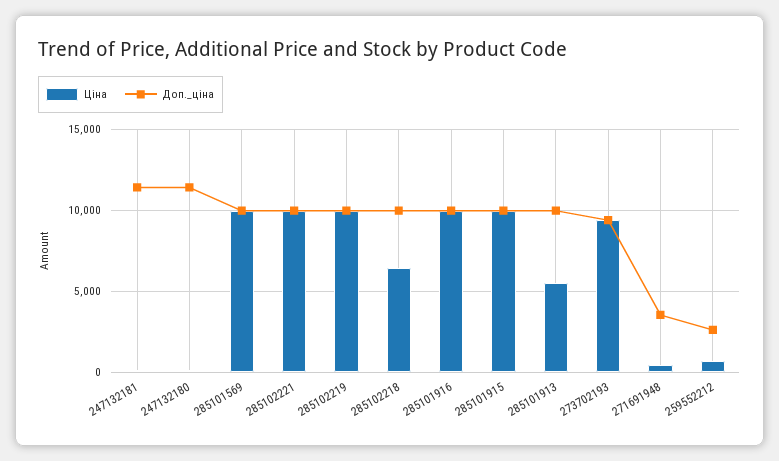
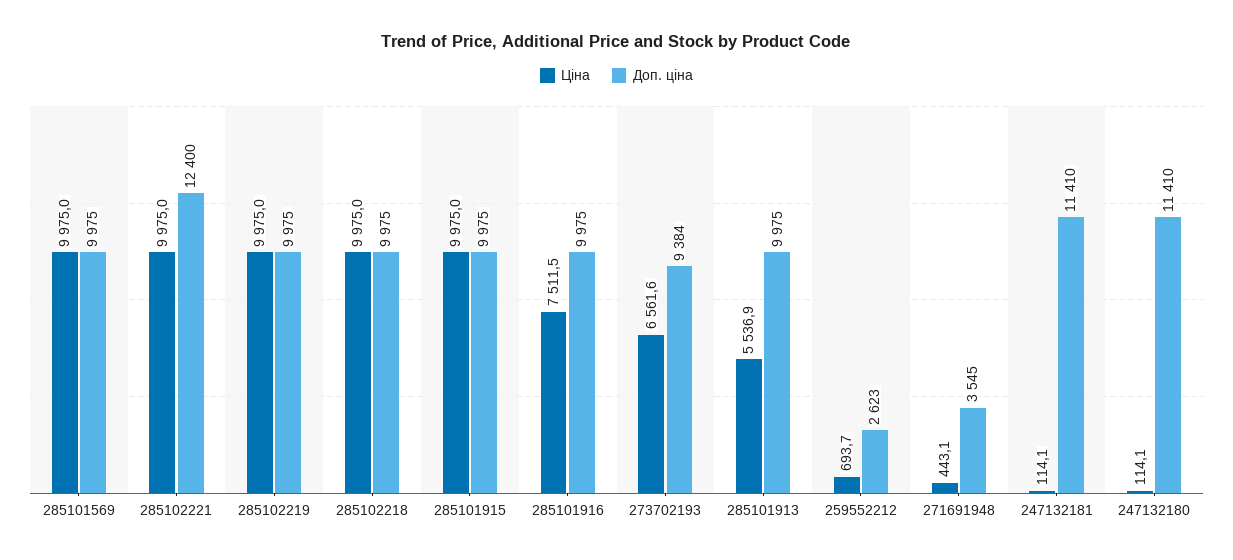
Доп._ціна, 285102221: 10000 -> 12400
Ціна, 285102218: 6500 -> 9975
Ціна, 285101916: 10000 -> 7511.5
Ціна, 273702193: 9500 -> 6561.6

